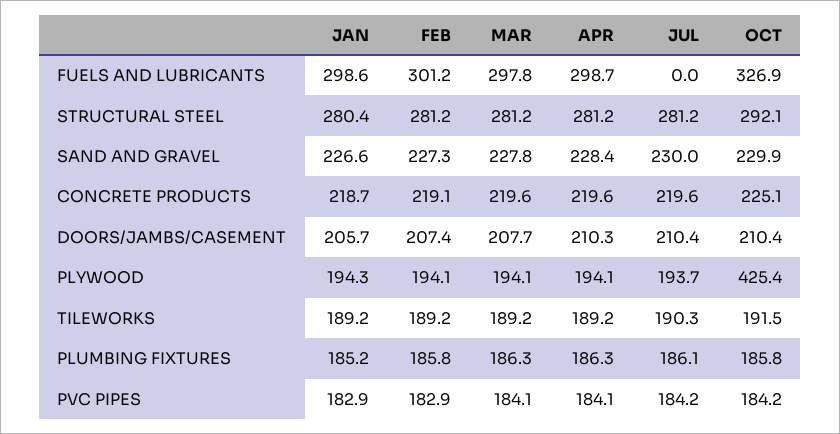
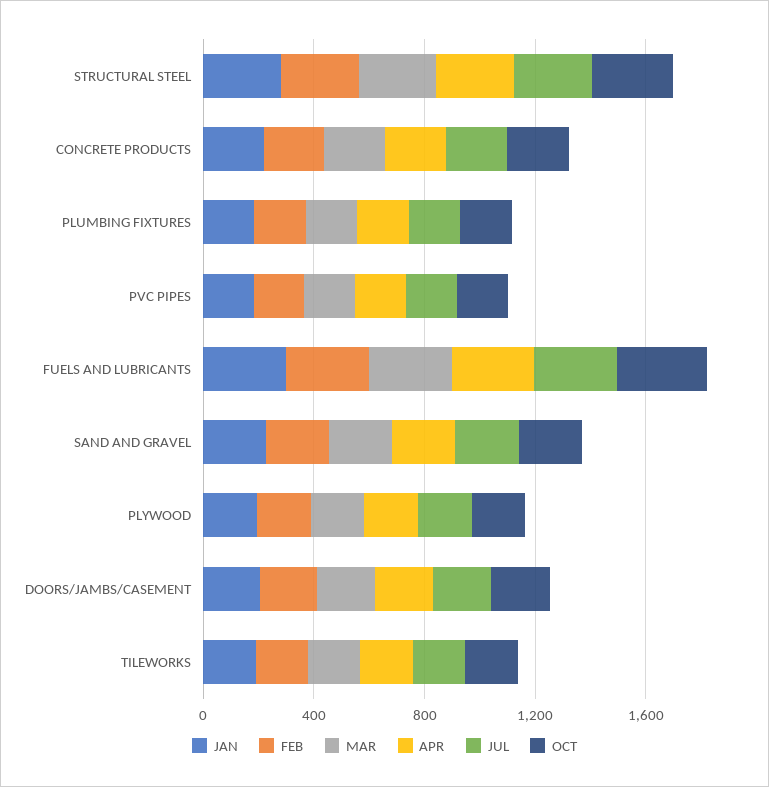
JUL, FUELS AND LUBRICANTS: 0 -> 300
OCT, PLYWOOD: 425.4 -> 200

